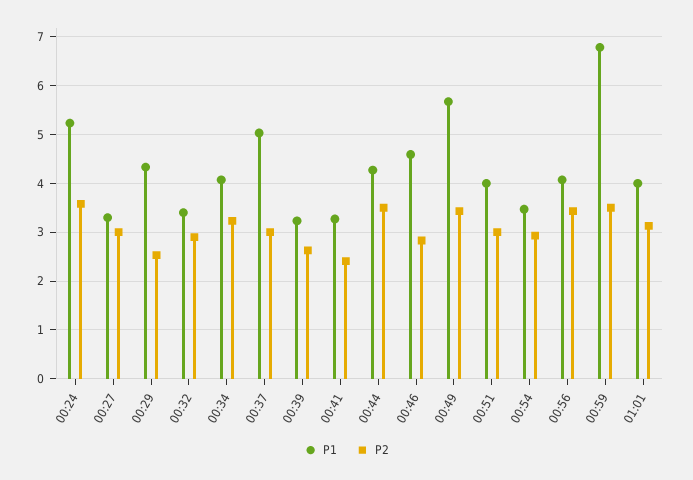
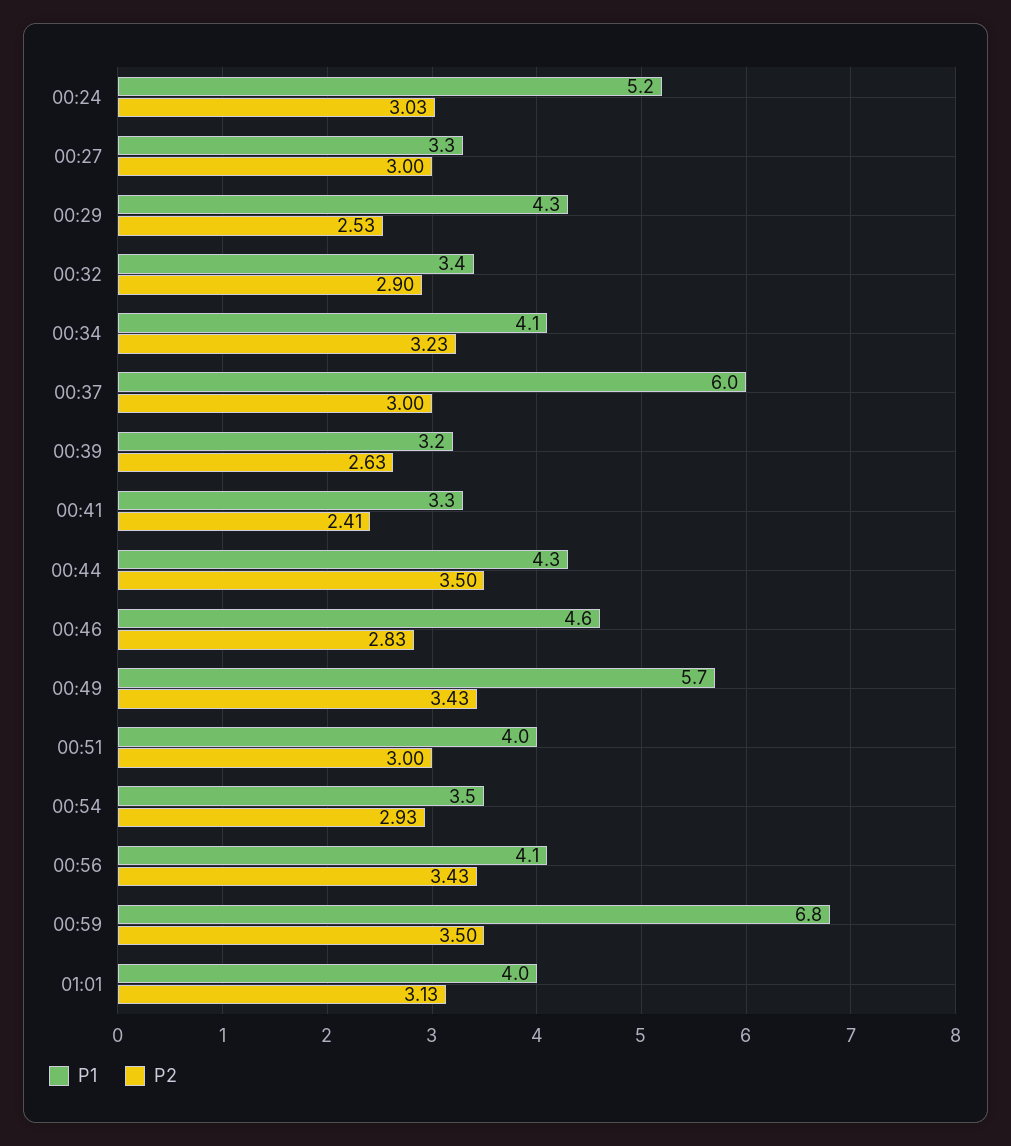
P2, 00:24: 3.6 -> 3.03
P1, 00:37: 5 -> 6

